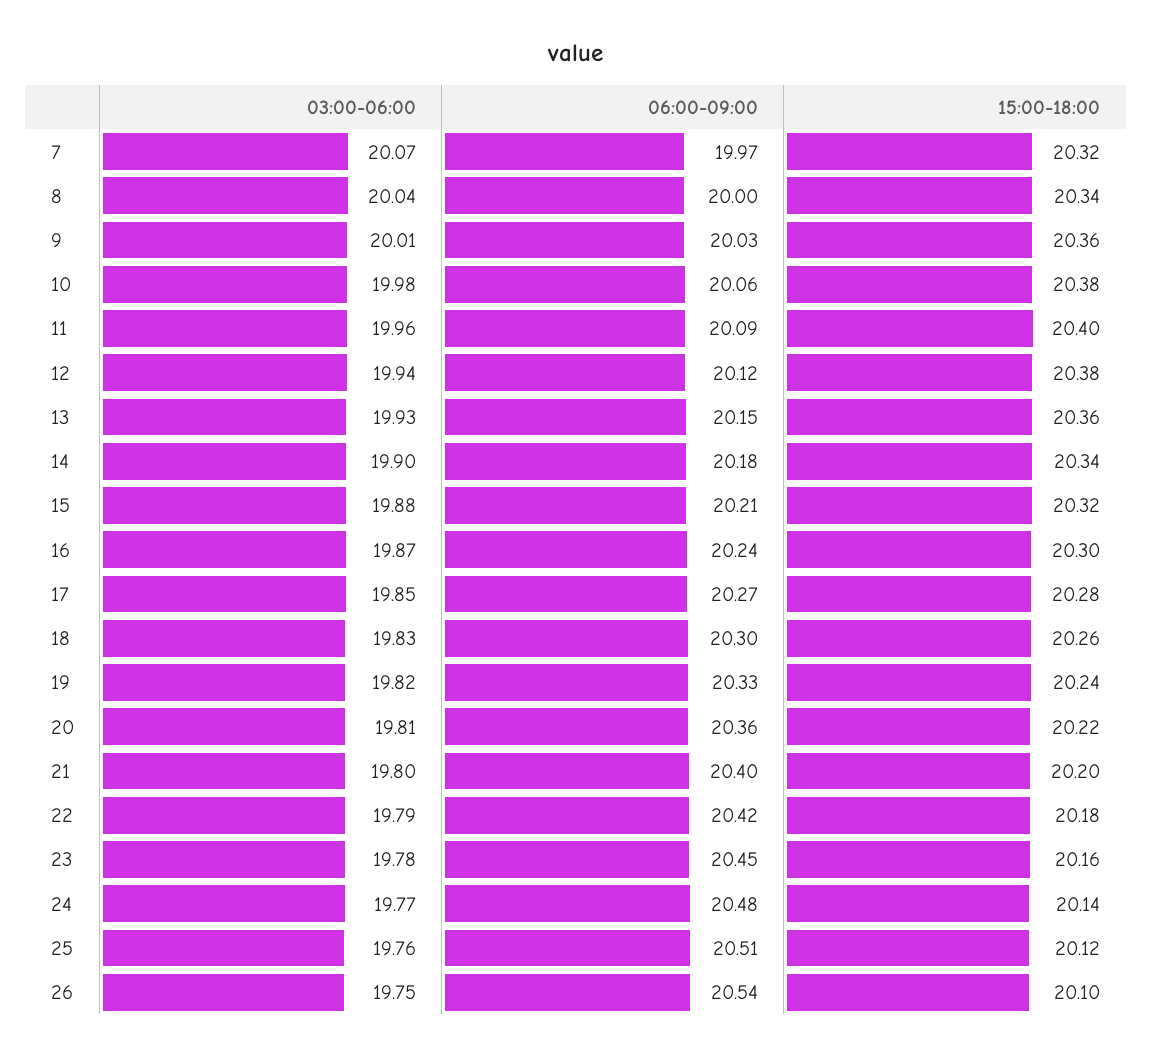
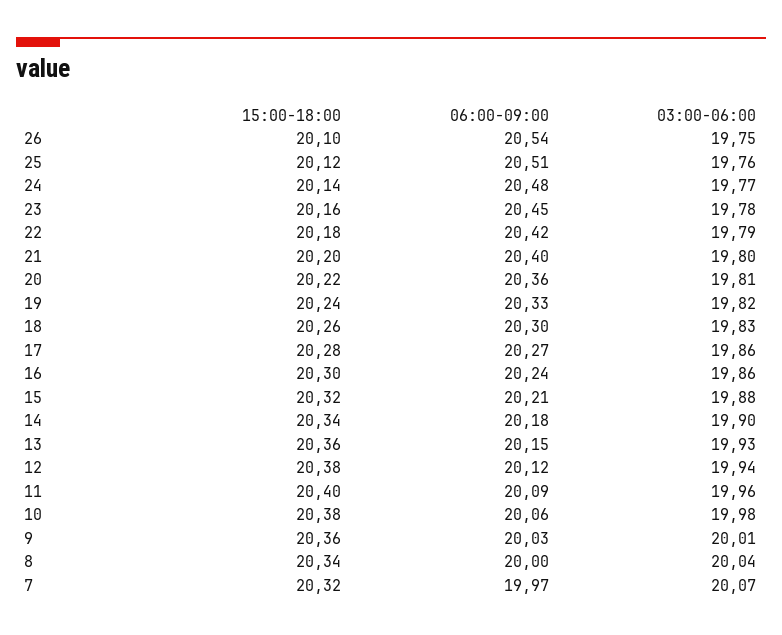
03:00-06:00, 16: 19.87 -> 19.86
03:00-06:00, 17: 19.85 -> 19.86

